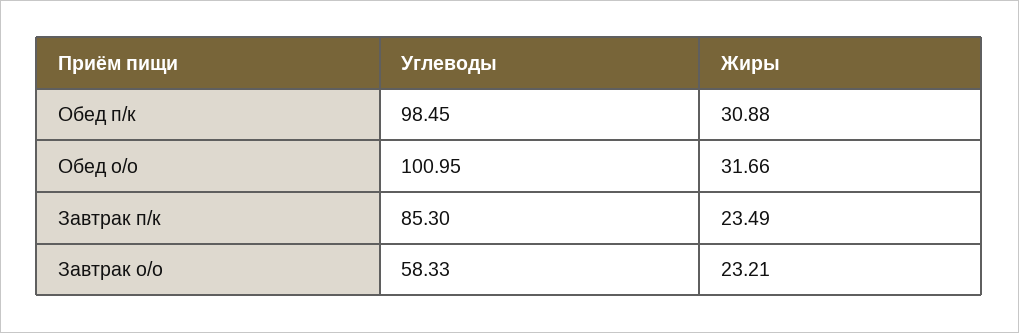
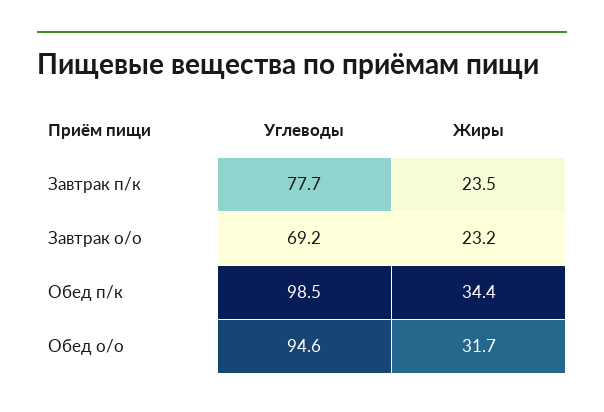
Жиры, Обед п/к: 30.88 -> 34.4
Углеводы, Обед о/о: 100.95 -> 94.6
Углеводы, Завтрак п/к: 85.3 -> 77.7
Углеводы, Завтрак о/о: 58.33 -> 69.2

